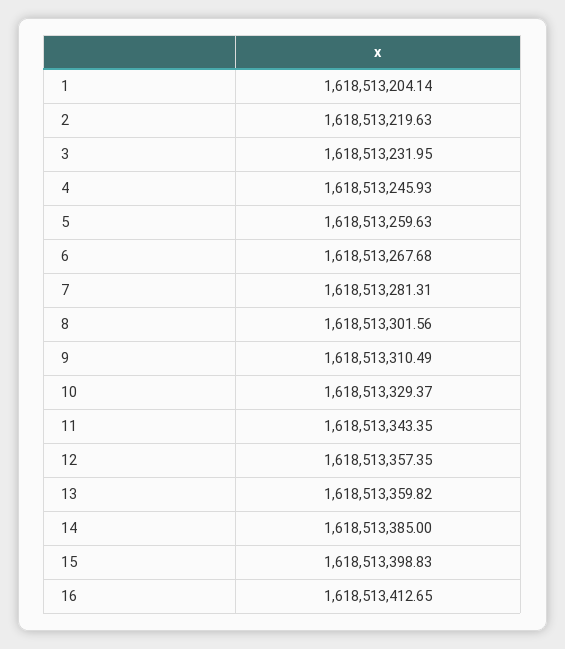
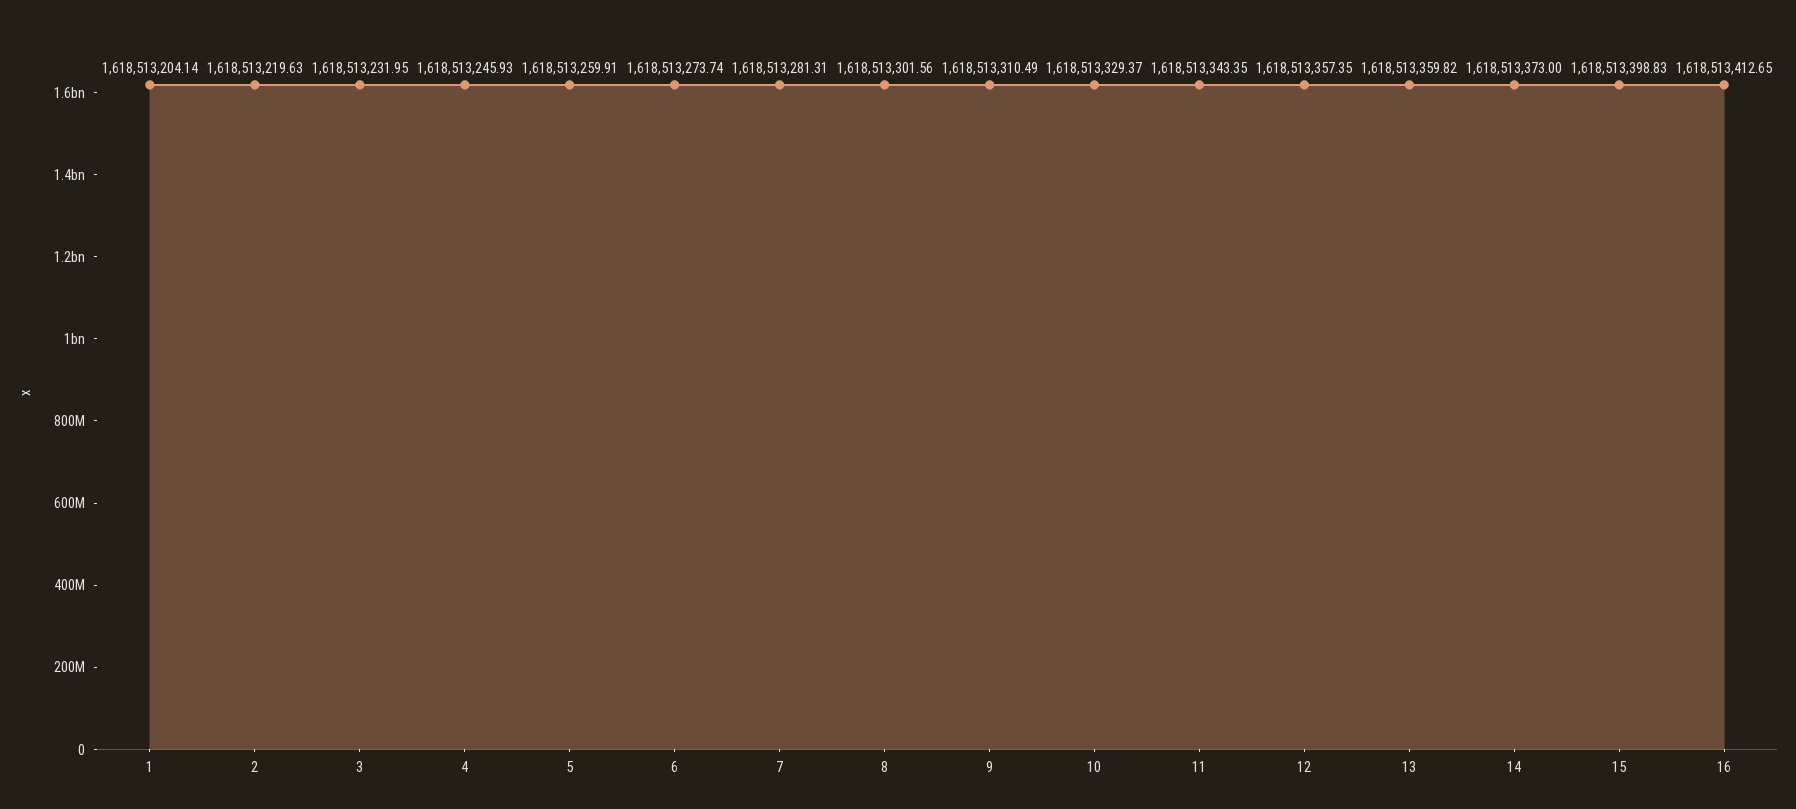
5: 1618513259.63 -> 1618513259.91
6: 1618513267.68 -> 1618513273.74
14: 1618513385 -> 1618513373

